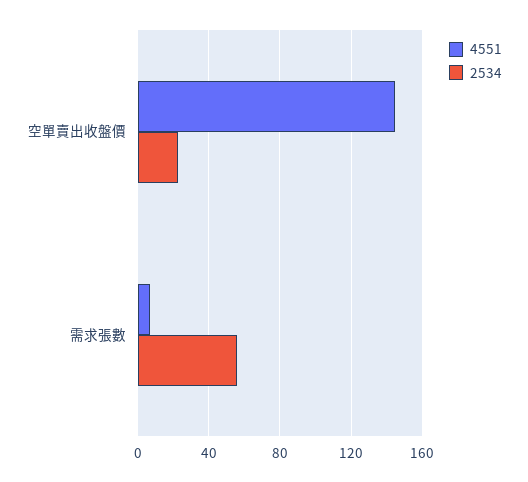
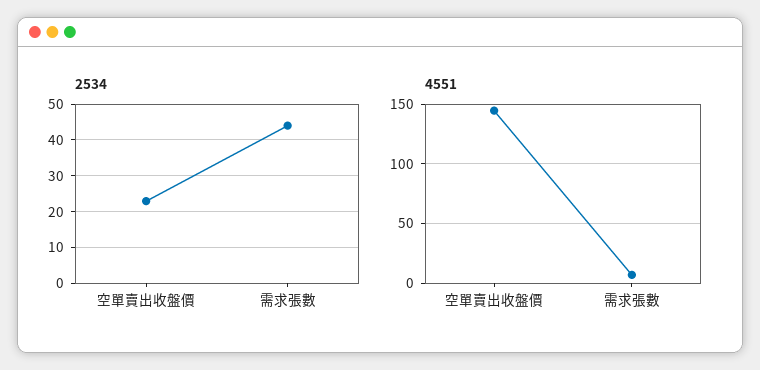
2534, 需求張數: 55 -> 44

